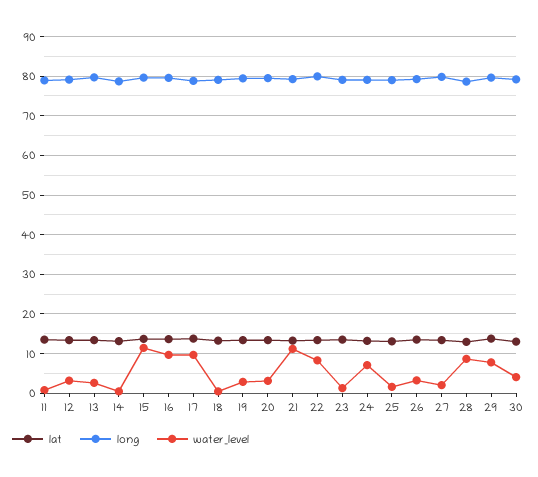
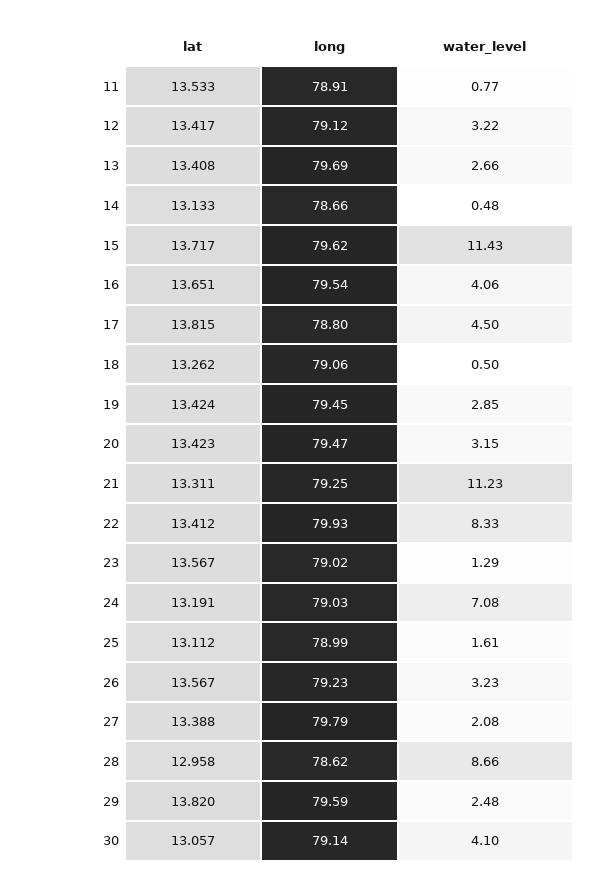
water_level, 16: 10 -> 4.06
water_level, 17: 10 -> 4.5
water_level, 29: 8 -> 2.48

